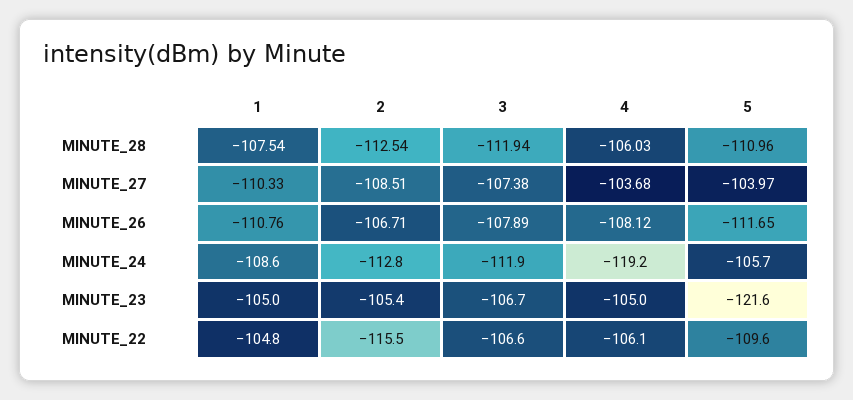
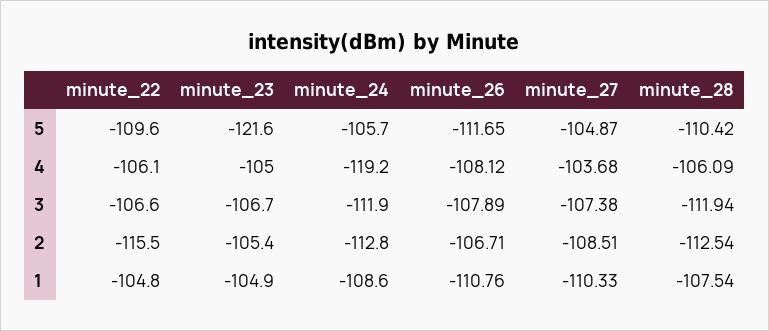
4, MINUTE_28: -106.03 -> -106.09
5, MINUTE_28: -110.96 -> -110.42
5, MINUTE_27: -103.97 -> -104.87
1, MINUTE_23: -105 -> -104.9

